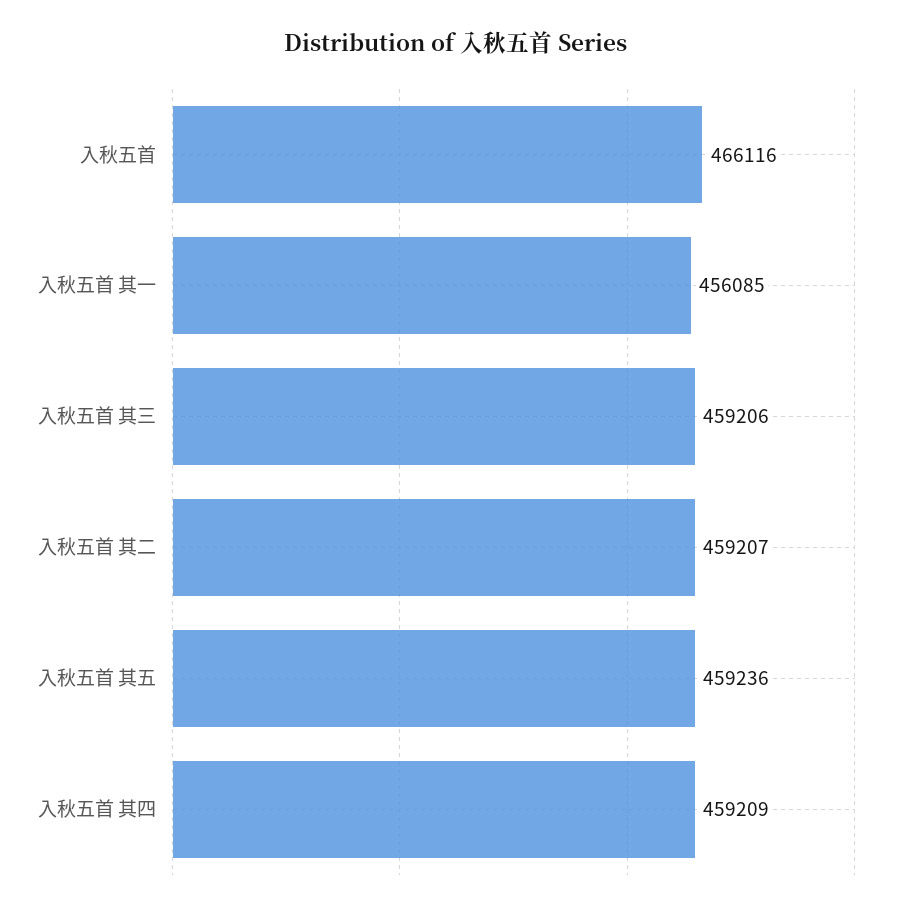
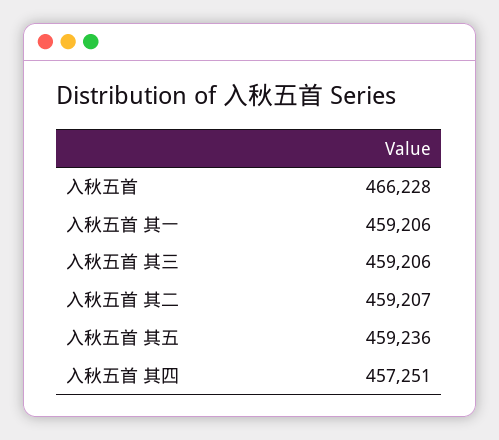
入秋五首: 466116 -> 466228
入秋五首 其一: 456085 -> 459206
入秋五首 其四: 459209 -> 457251

